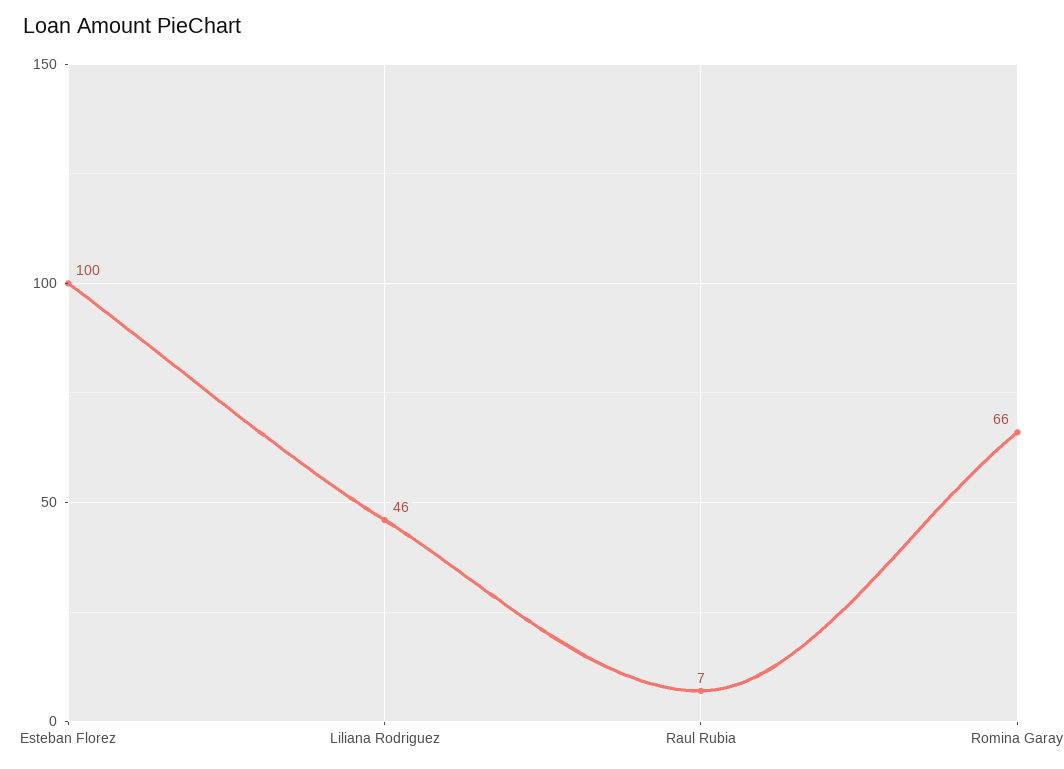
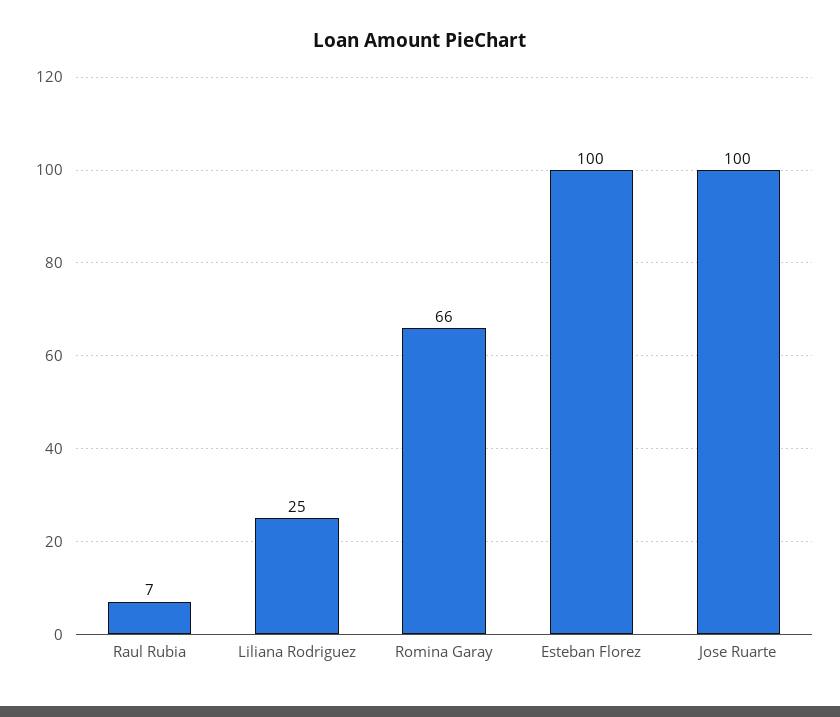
Liliana Rodriguez: 46 -> 25
Jose Ruarte: none -> 100

